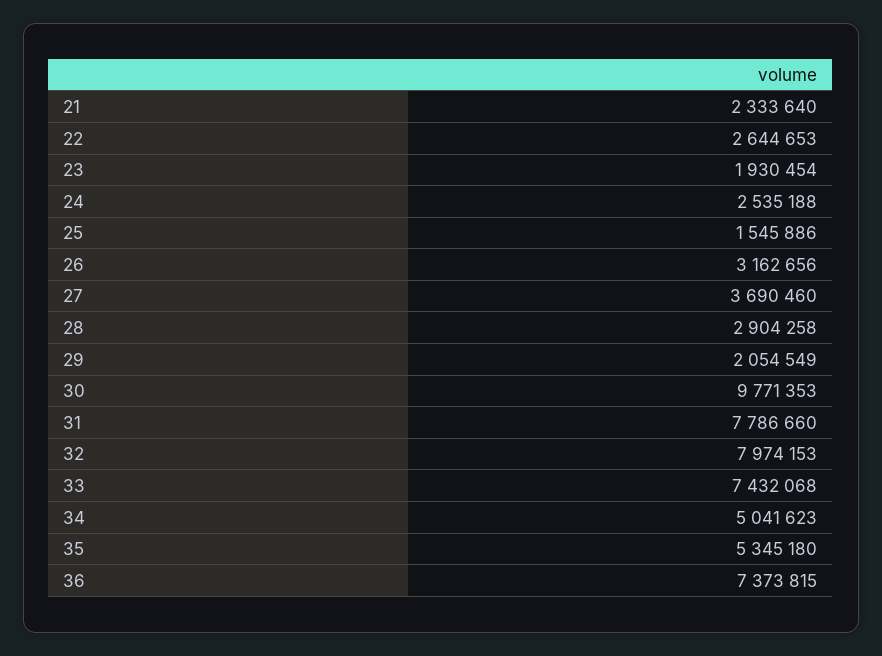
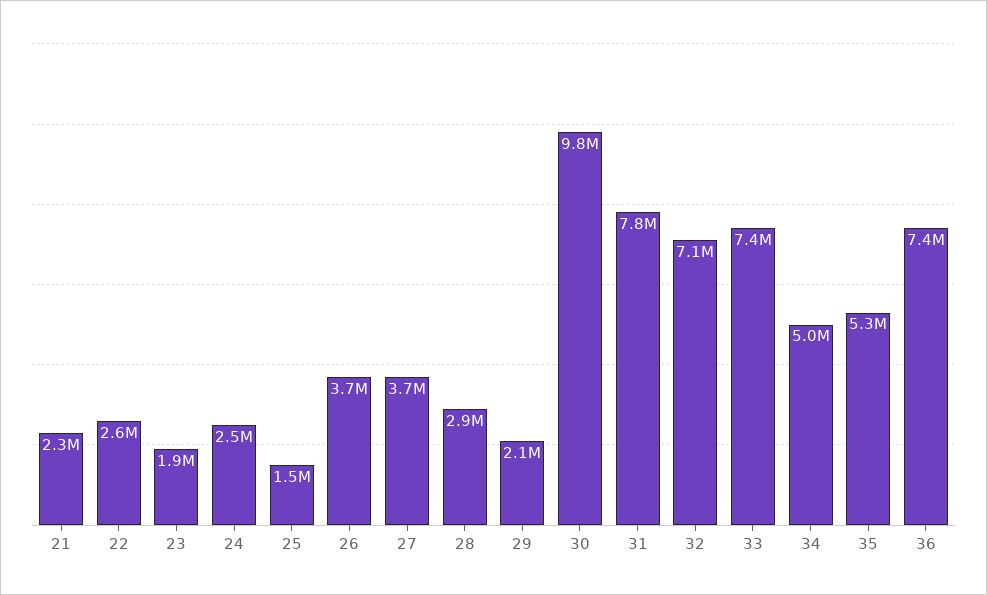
26: 3162656 -> 3700000
32: 7974153 -> 7100000

